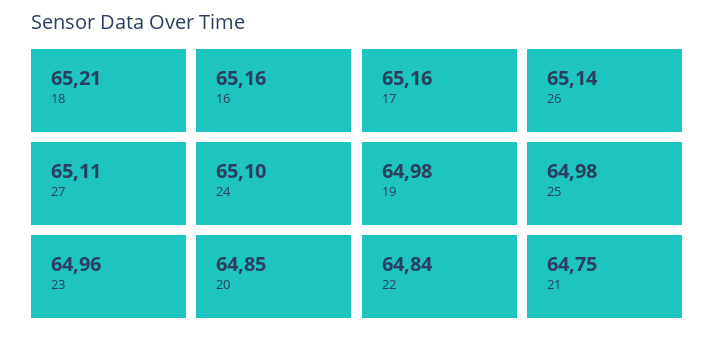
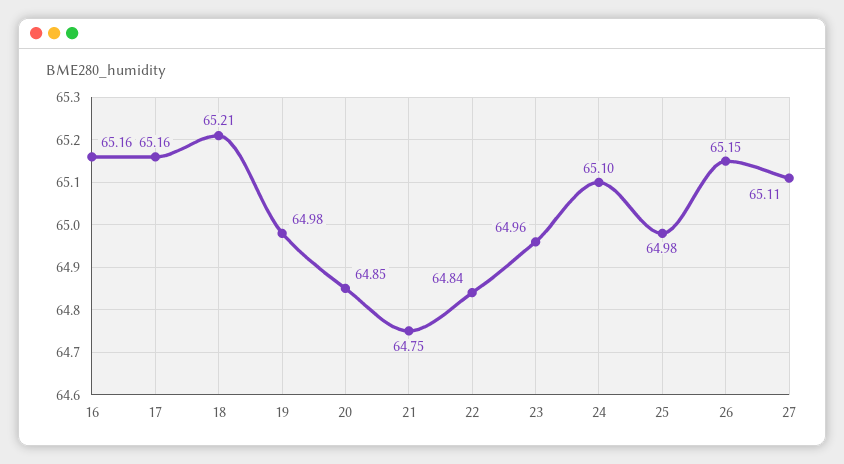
26: 65.14 -> 65.15

